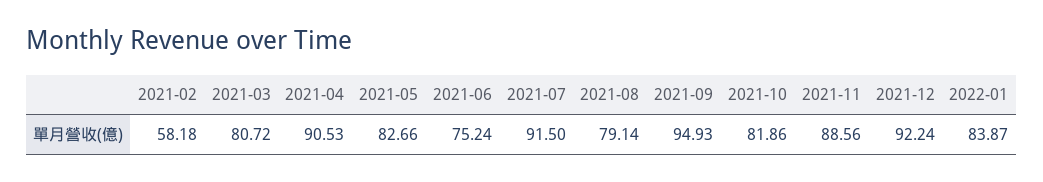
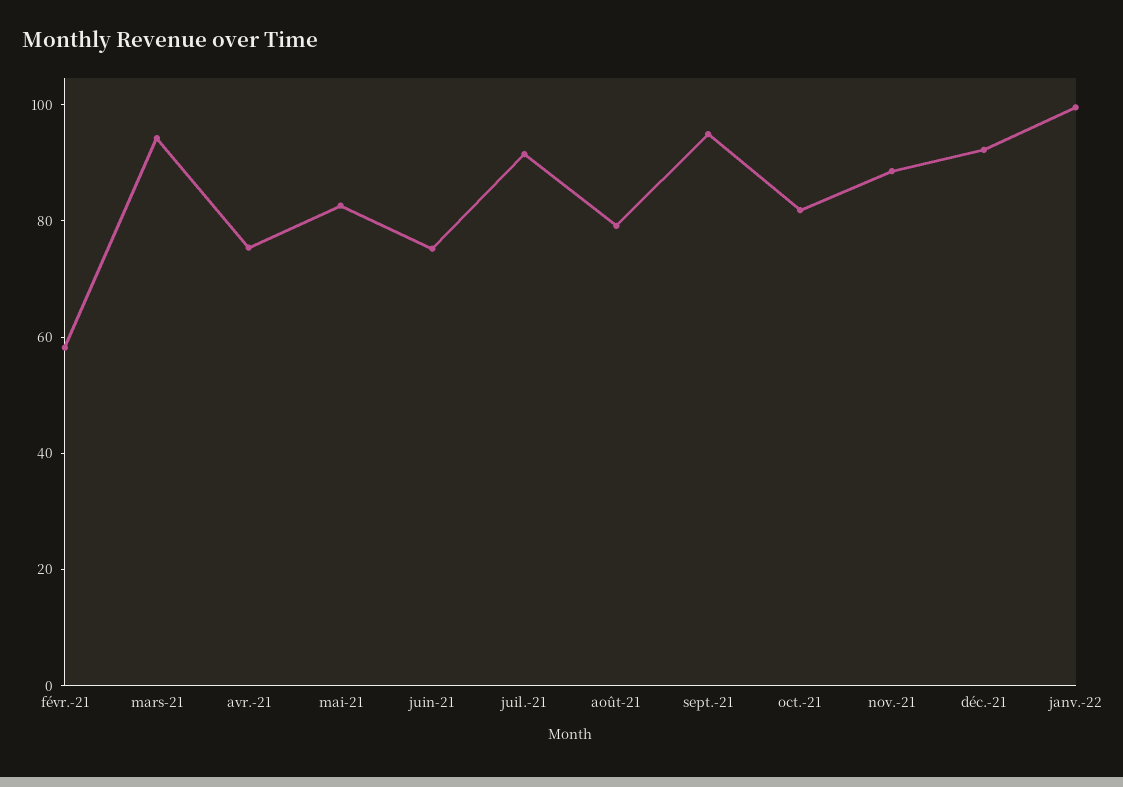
2021-03: 80.72 -> 95
2021-04: 90.53 -> 75
2022-01: 83.87 -> 100

